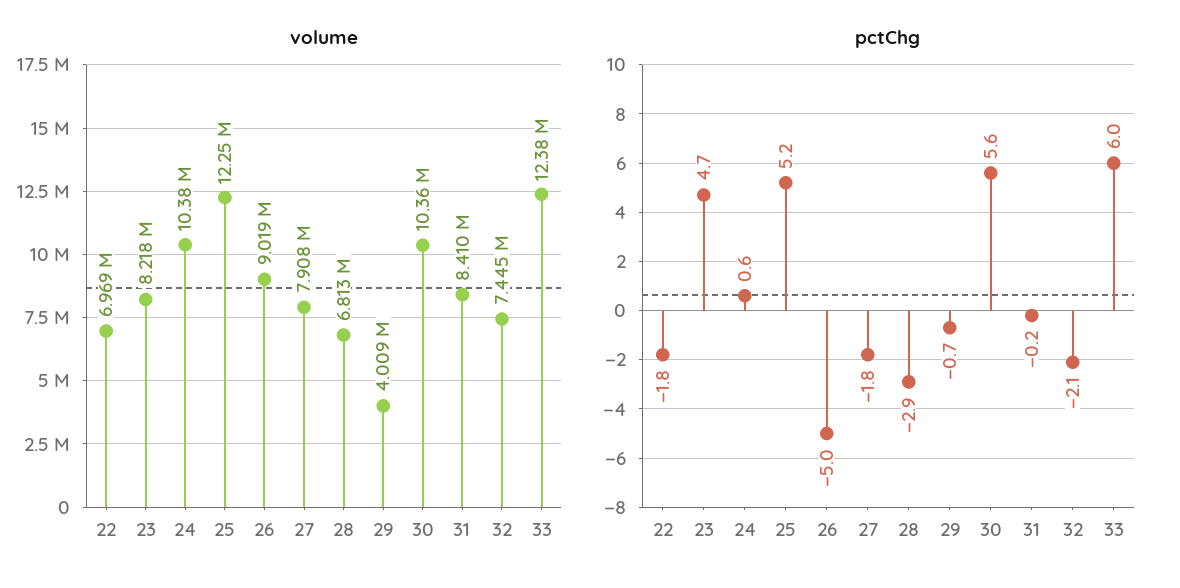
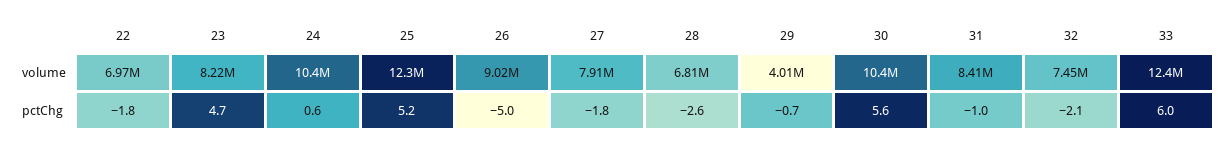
pctChg, 28: -2.9 -> -2.6
pctChg, 31: -0.2 -> -1

